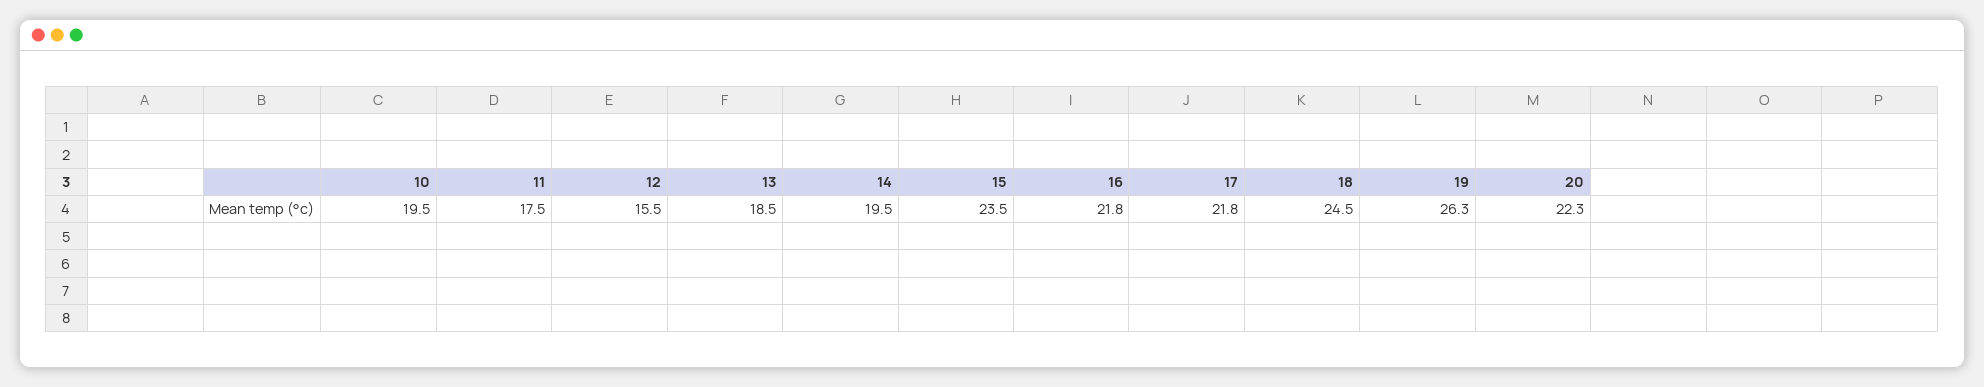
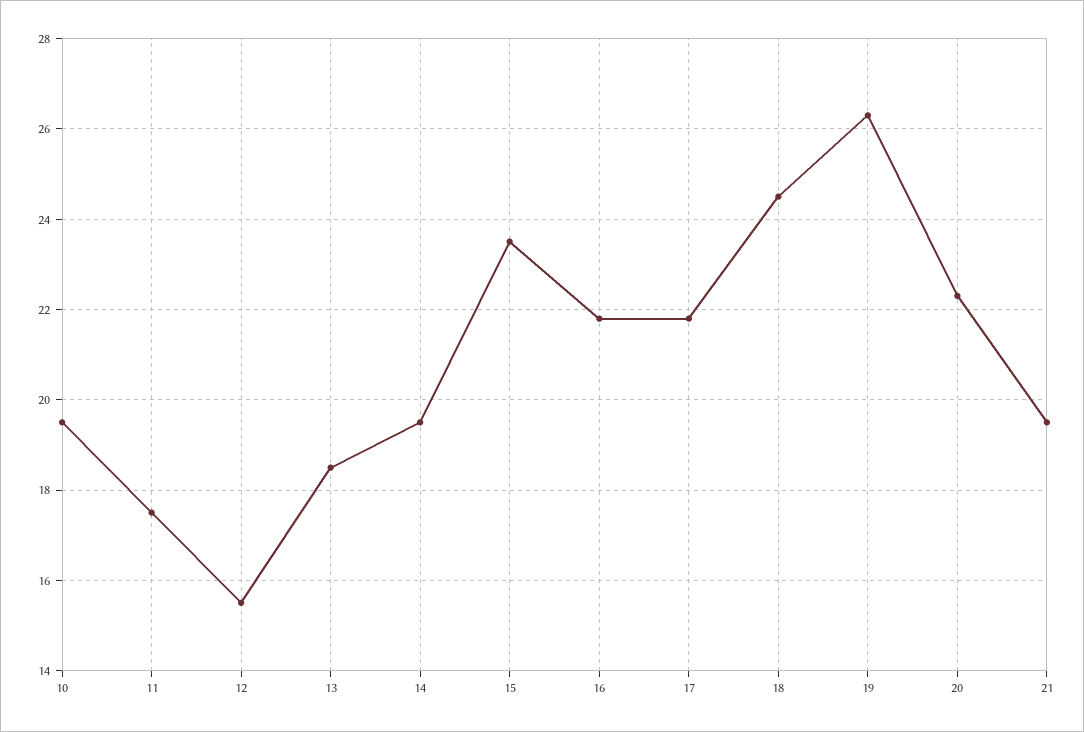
21: none -> 19.5

